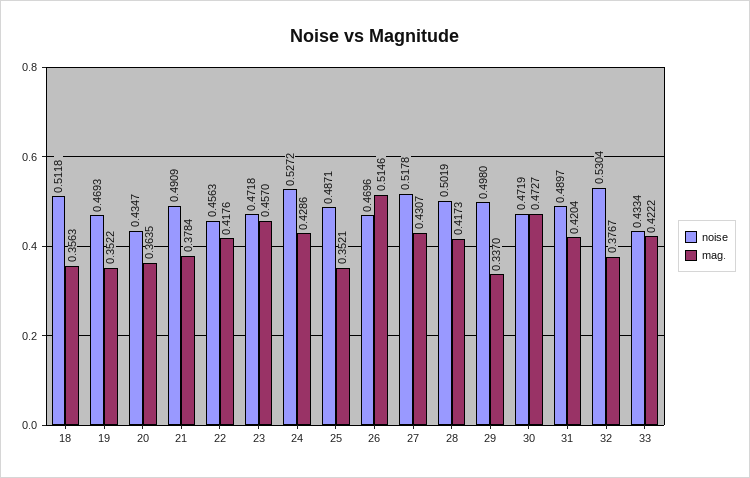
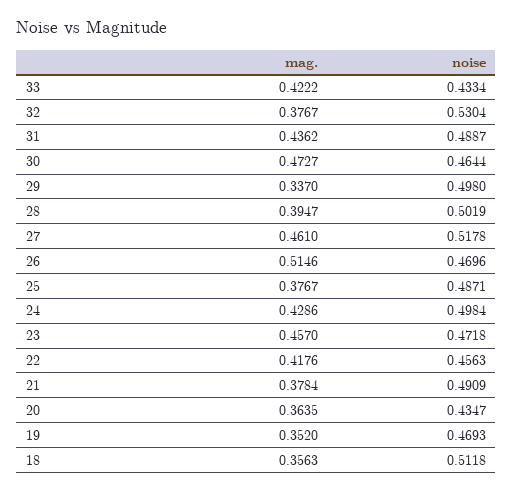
mag., 19: 0.3522 -> 0.352
noise, 24: 0.5272 -> 0.4984
mag., 25: 0.3521 -> 0.3767
mag., 27: 0.4307 -> 0.461
mag., 28: 0.4173 -> 0.3947
noise, 30: 0.4719 -> 0.4644
noise, 31: 0.4897 -> 0.4887
mag., 31: 0.4204 -> 0.4362

